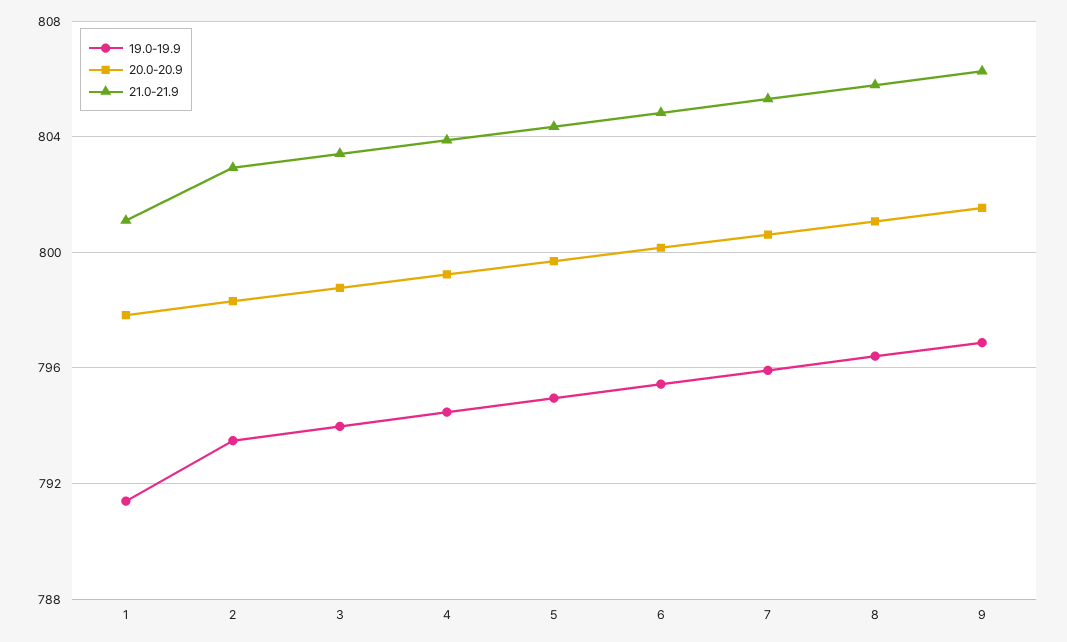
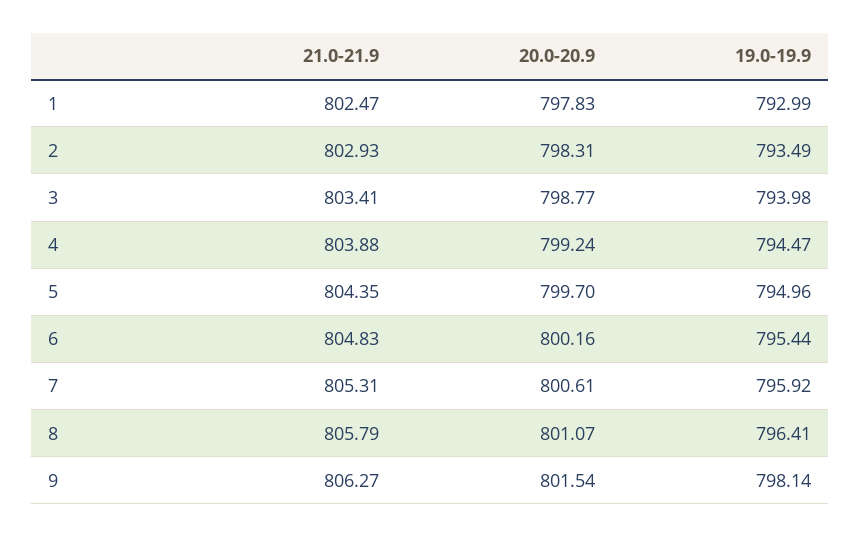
19.0-19.9, 1: 791.5 -> 792.99
21.0-21.9, 1: 801 -> 802.47
19.0-19.9, 9: 797 -> 798.14

